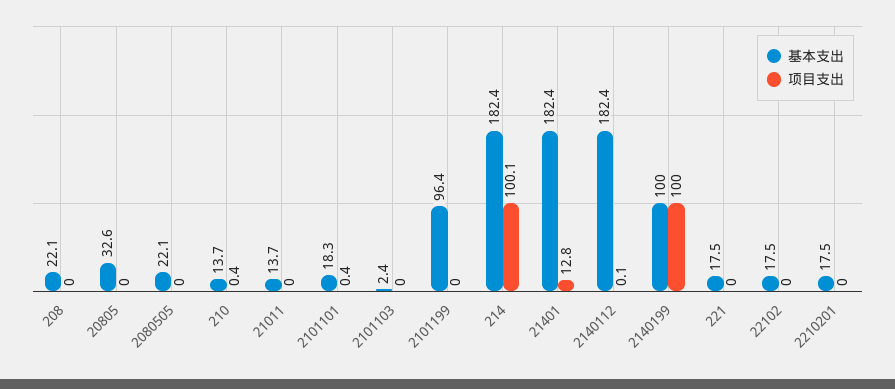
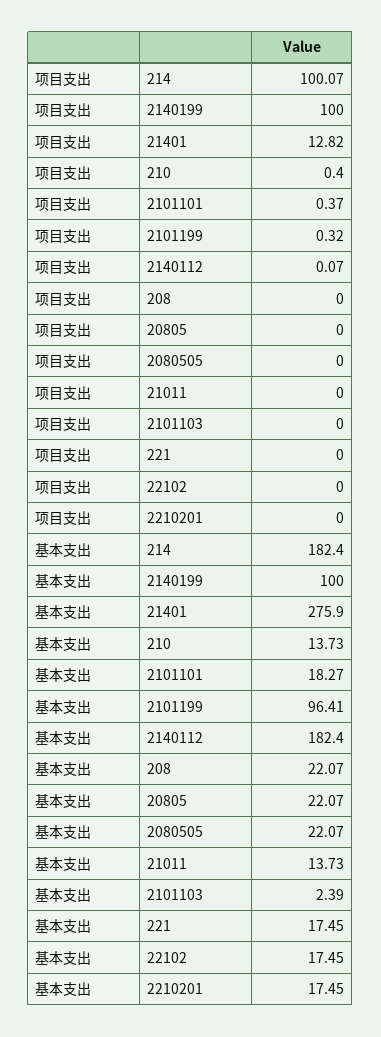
基本支出, 20805: 32.6 -> 22.07
项目支出, 2101199: 0 -> 0.32
基本支出, 21401: 182.4 -> 275.9

